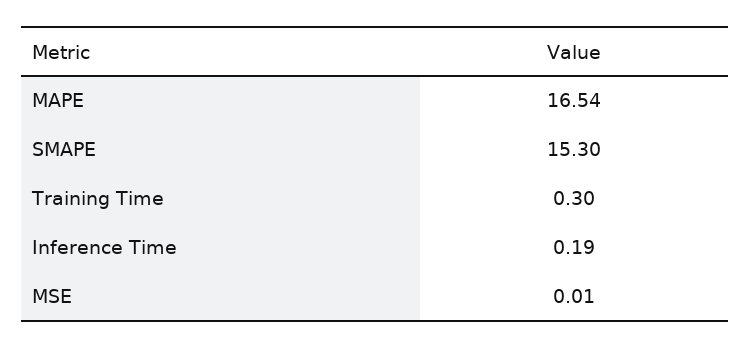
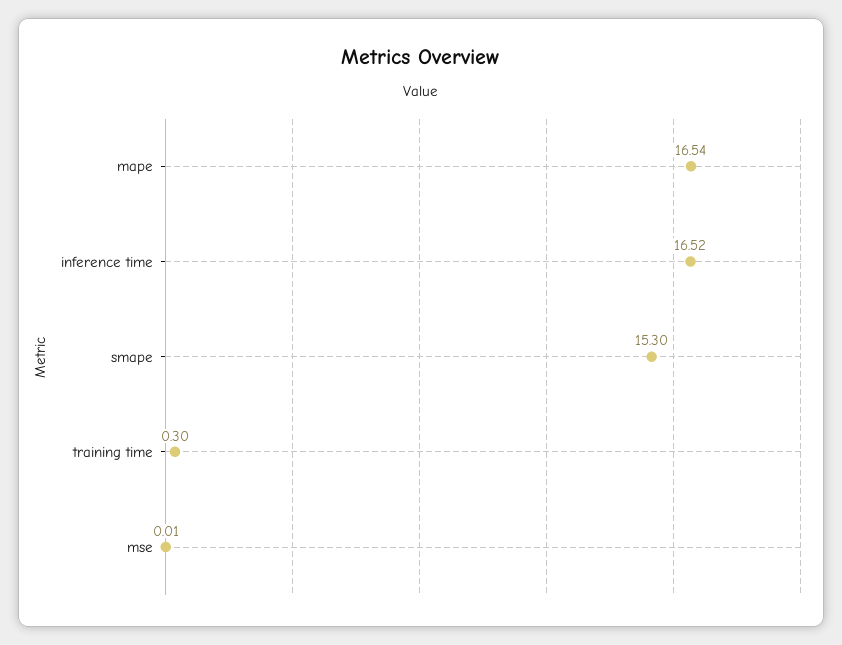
Inference Time: 0.19 -> 16.52

